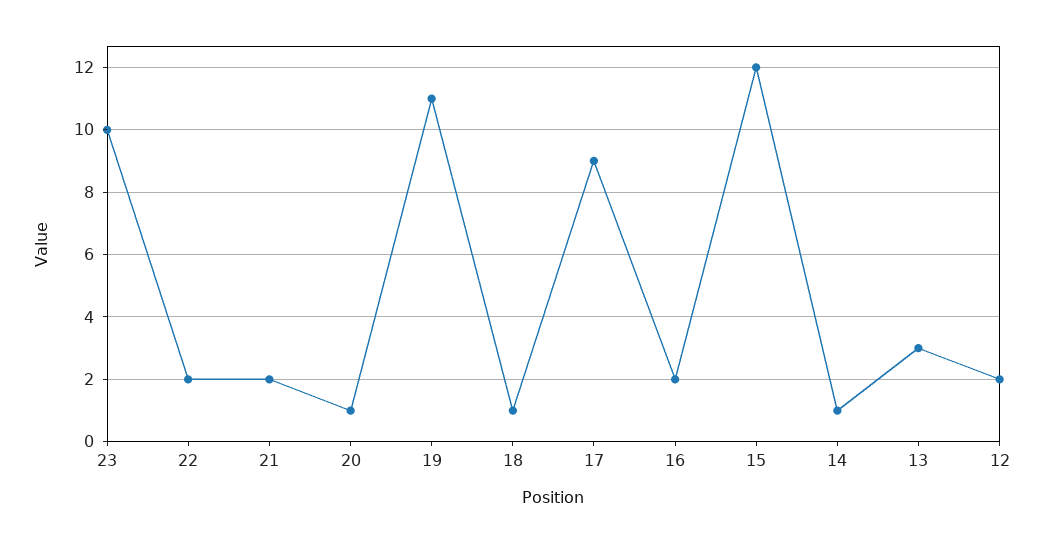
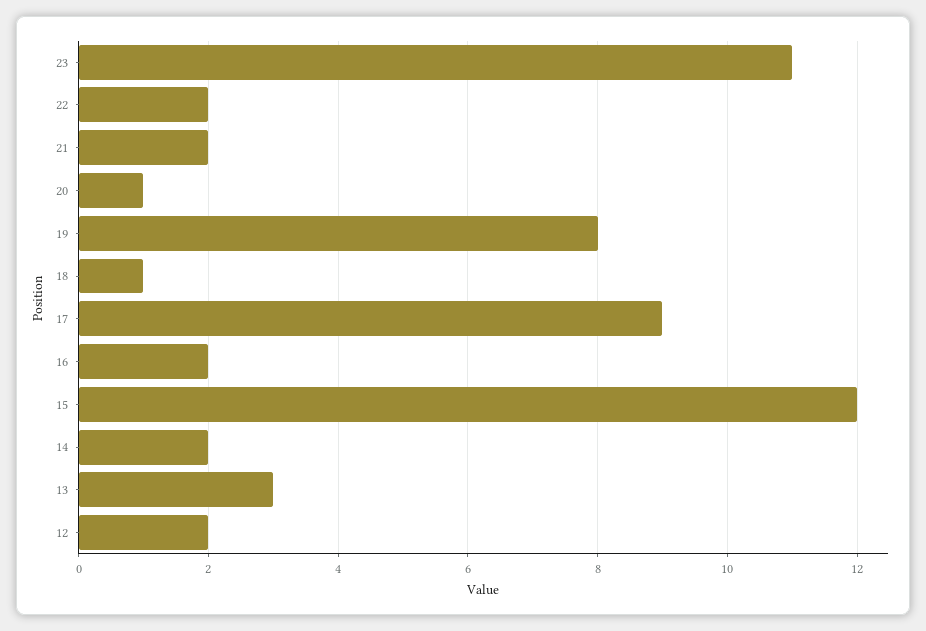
23: 10 -> 11
19: 11 -> 8
14: 1 -> 2

